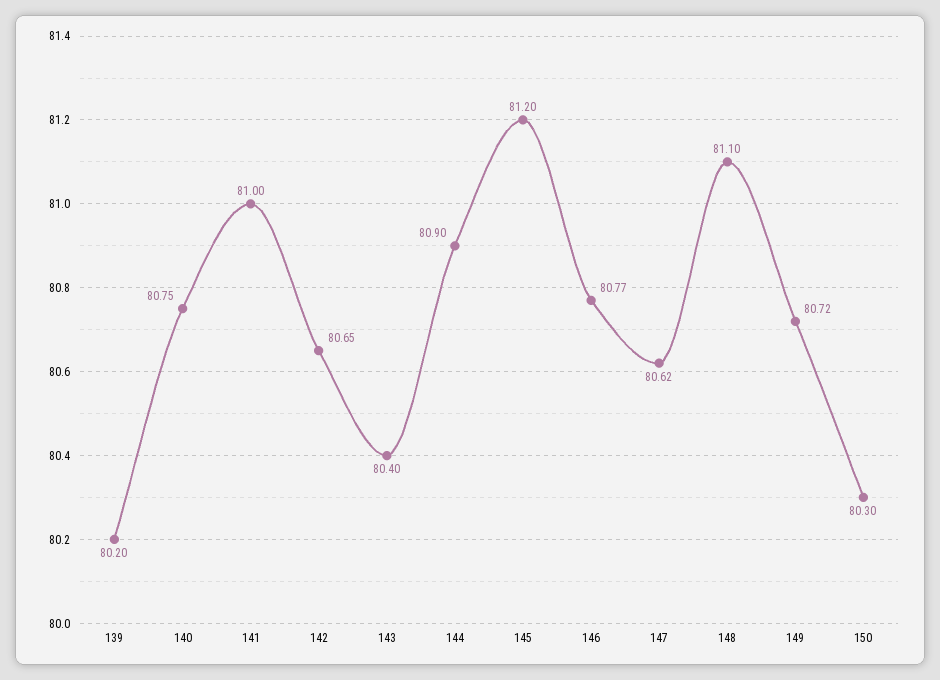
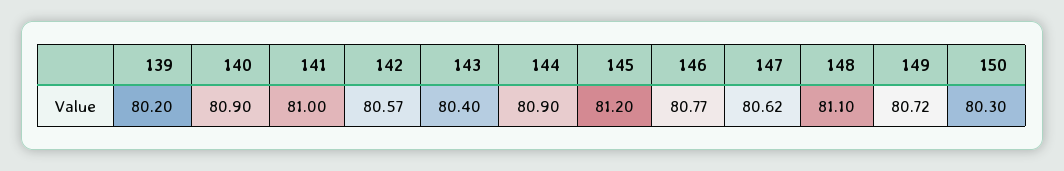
140: 80.75 -> 80.9
142: 80.65 -> 80.57

